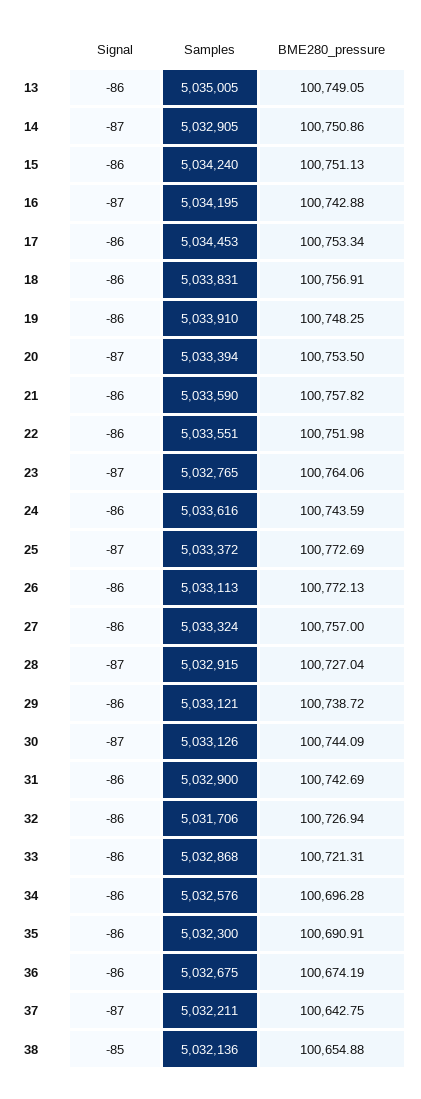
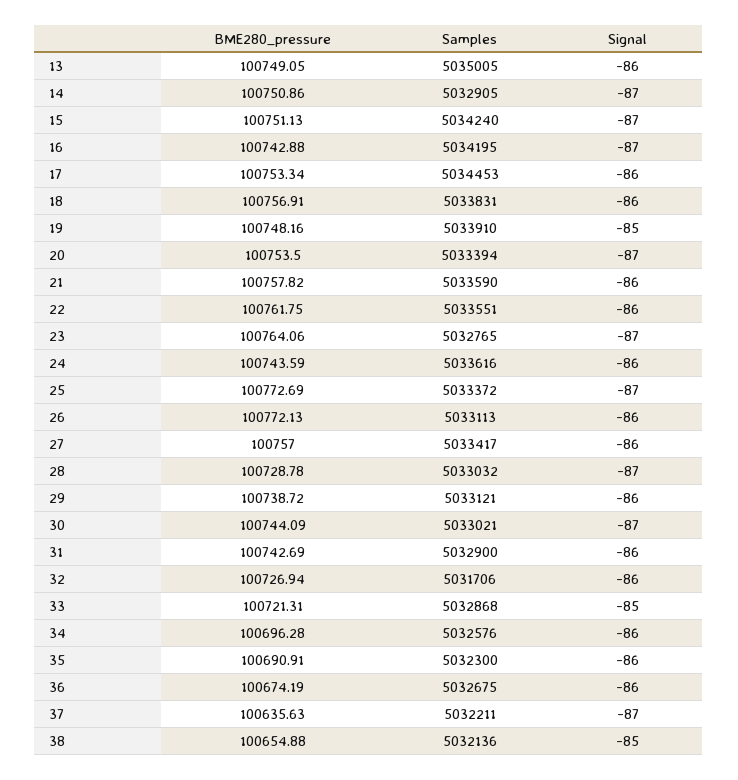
Signal, 15: -86 -> -87
Signal, 19: -86 -> -85
BME280_pressure, 19: 100748.25 -> 100748.16
BME280_pressure, 22: 100751.98 -> 100761.75
Samples, 27: 5033324 -> 5033417
Samples, 28: 5032915 -> 5033032
BME280_pressure, 28: 100727.04 -> 100728.78
Samples, 30: 5033126 -> 5033021
Signal, 33: -86 -> -85
BME280_pressure, 37: 100642.75 -> 100635.63

